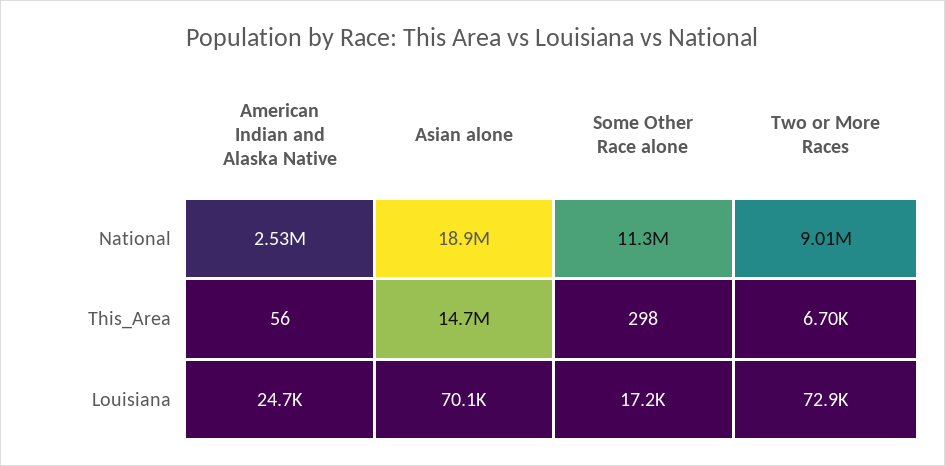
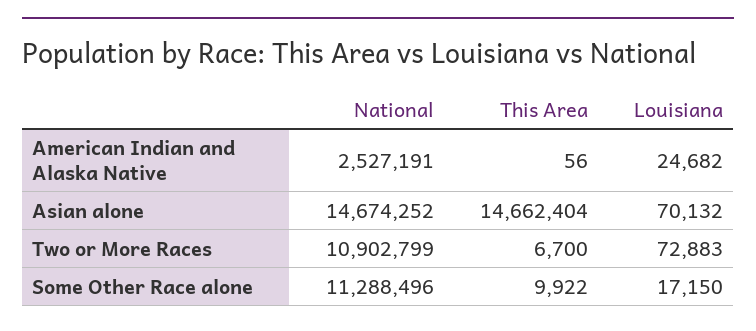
Asian alone, National: 18900000 -> 14674252
Two or More Races, National: 9010000 -> 10902799
Some Other Race alone, This_Area: 298 -> 9922

